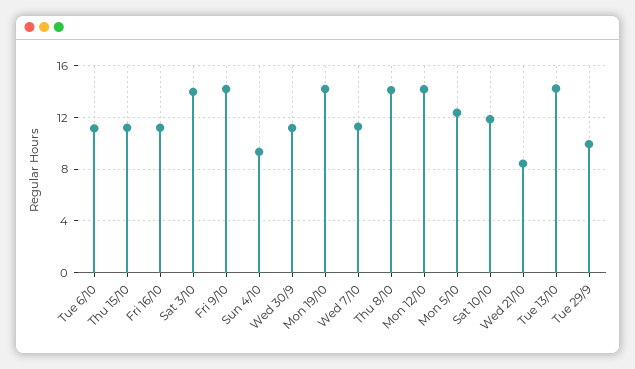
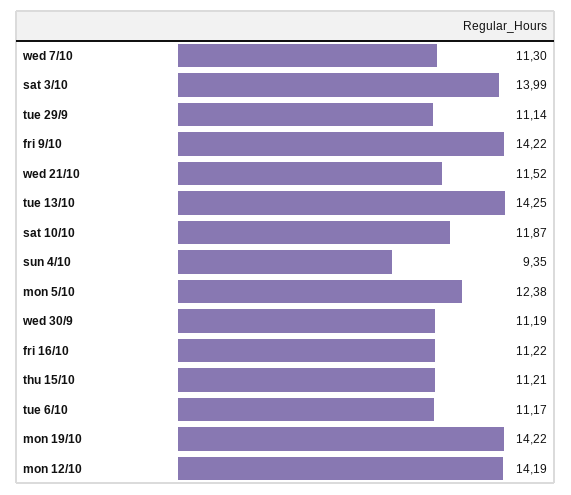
Thu 8/10: 14 -> none
Wed 21/10: 8.5 -> 11.52
Tue 29/9: 10 -> 11.14

